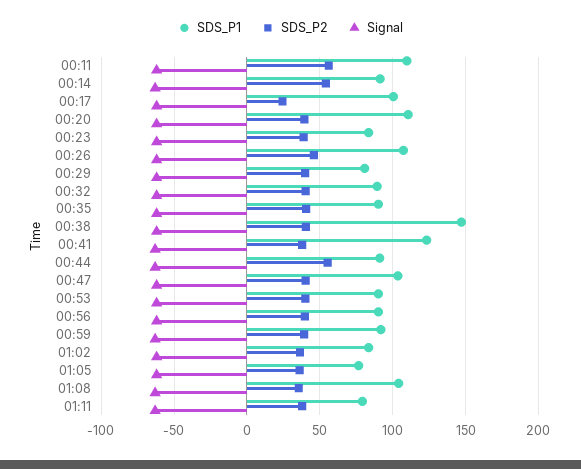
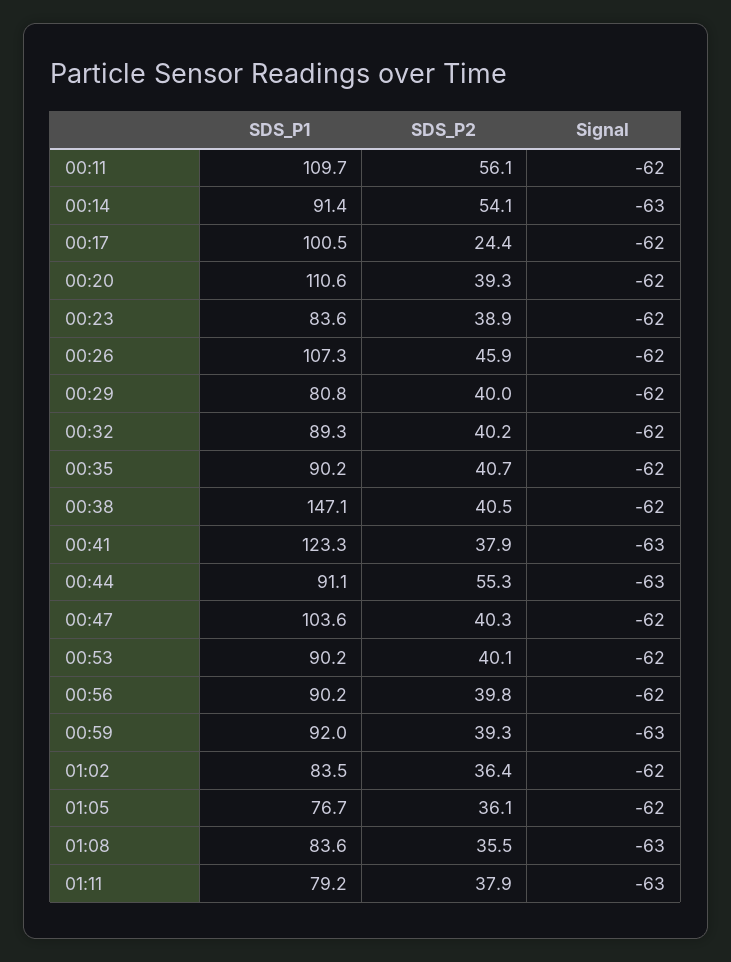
SDS_P1, 01:08: 105 -> 83.6

